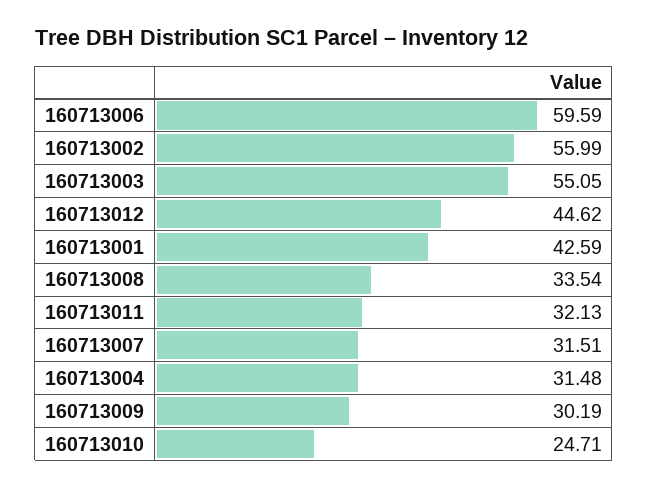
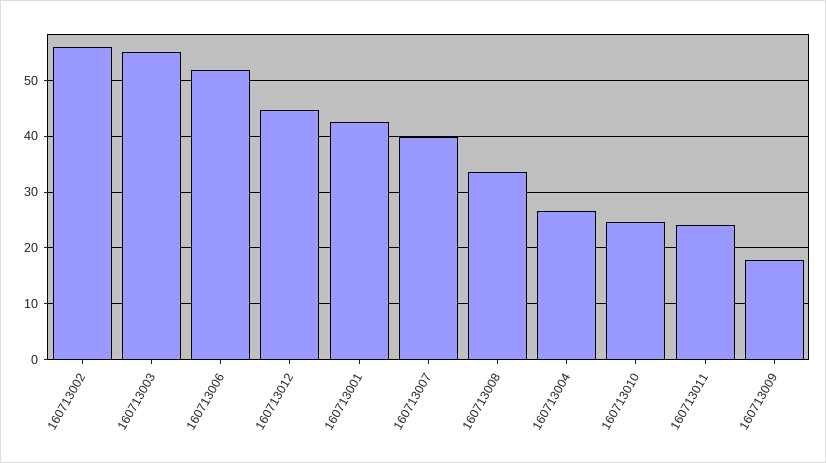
160713006: 59.59 -> 52
160713011: 32.13 -> 24
160713007: 31.51 -> 40
160713004: 31.48 -> 26
160713009: 30.19 -> 18

